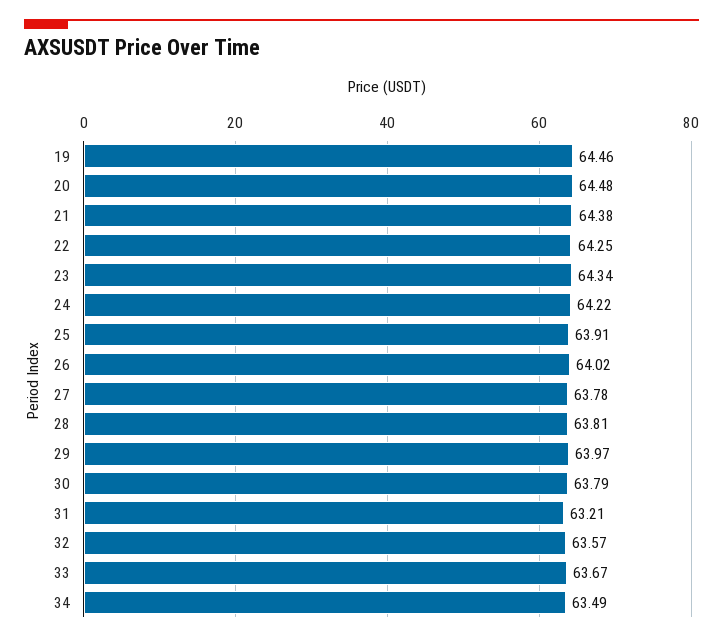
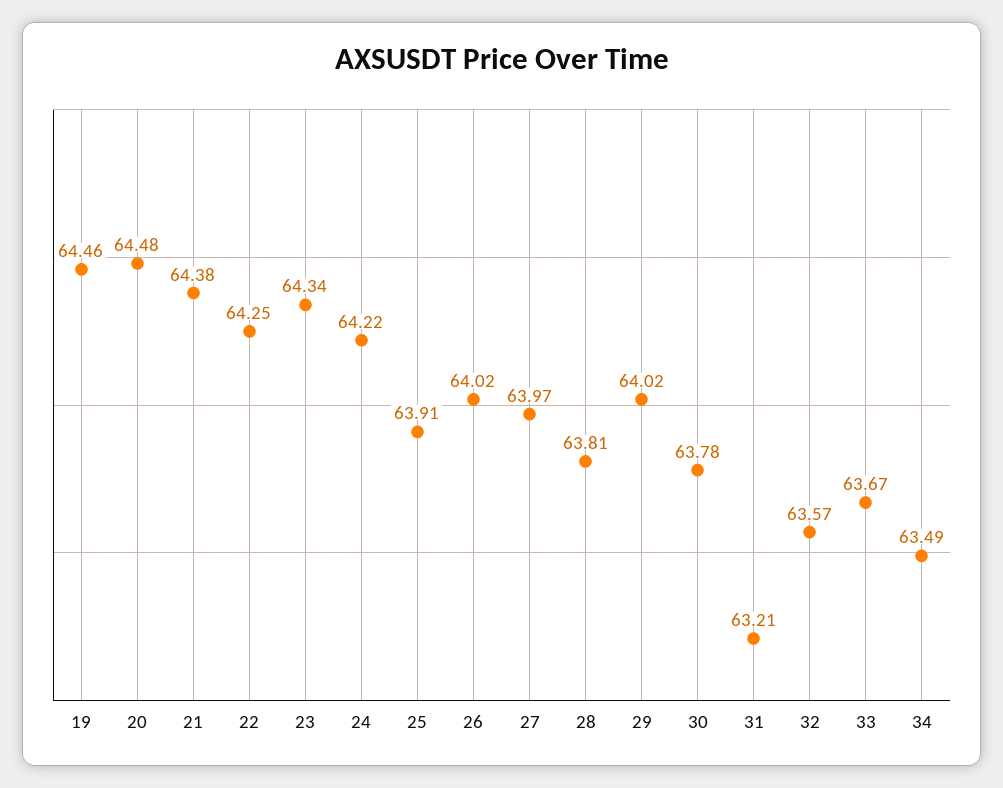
27: 63.78 -> 63.97
29: 63.97 -> 64.02
30: 63.79 -> 63.78

